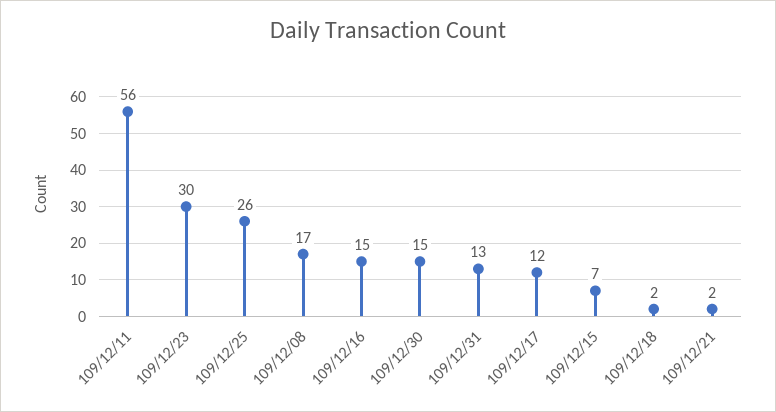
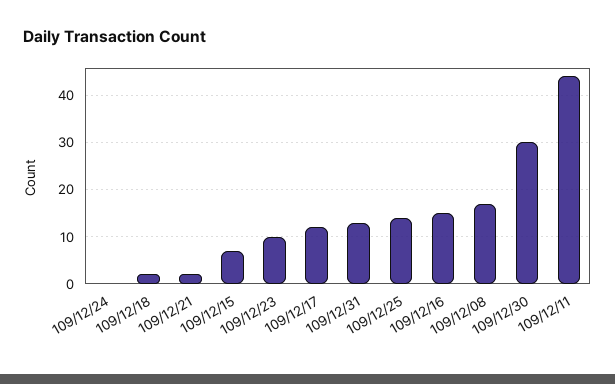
109/12/11: 56 -> 45
109/12/23: 30 -> 10
109/12/25: 26 -> 15
109/12/30: 15 -> 30
109/12/24: none -> 0

